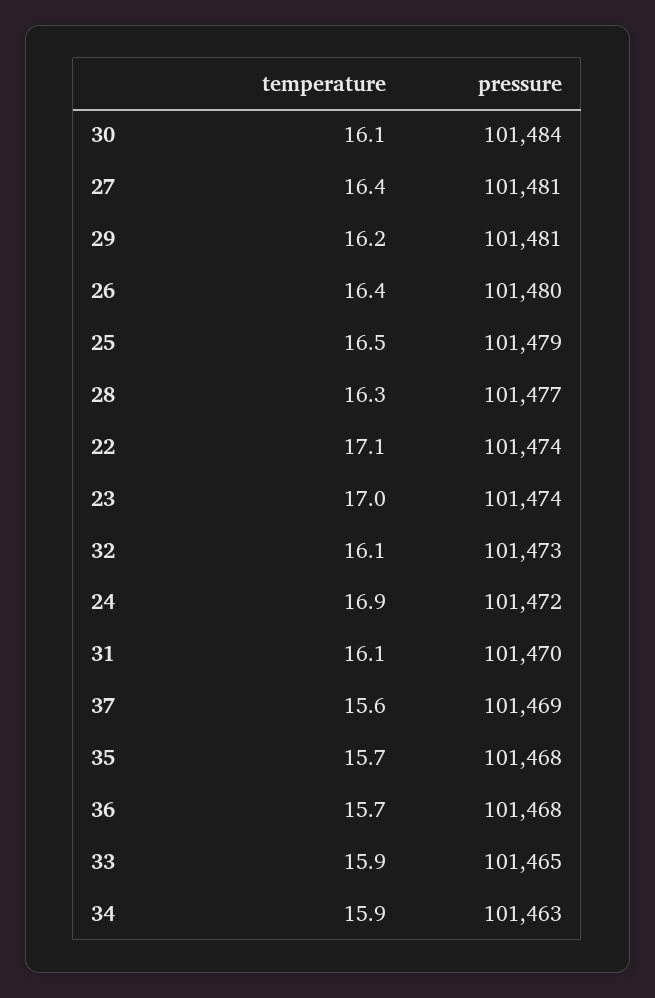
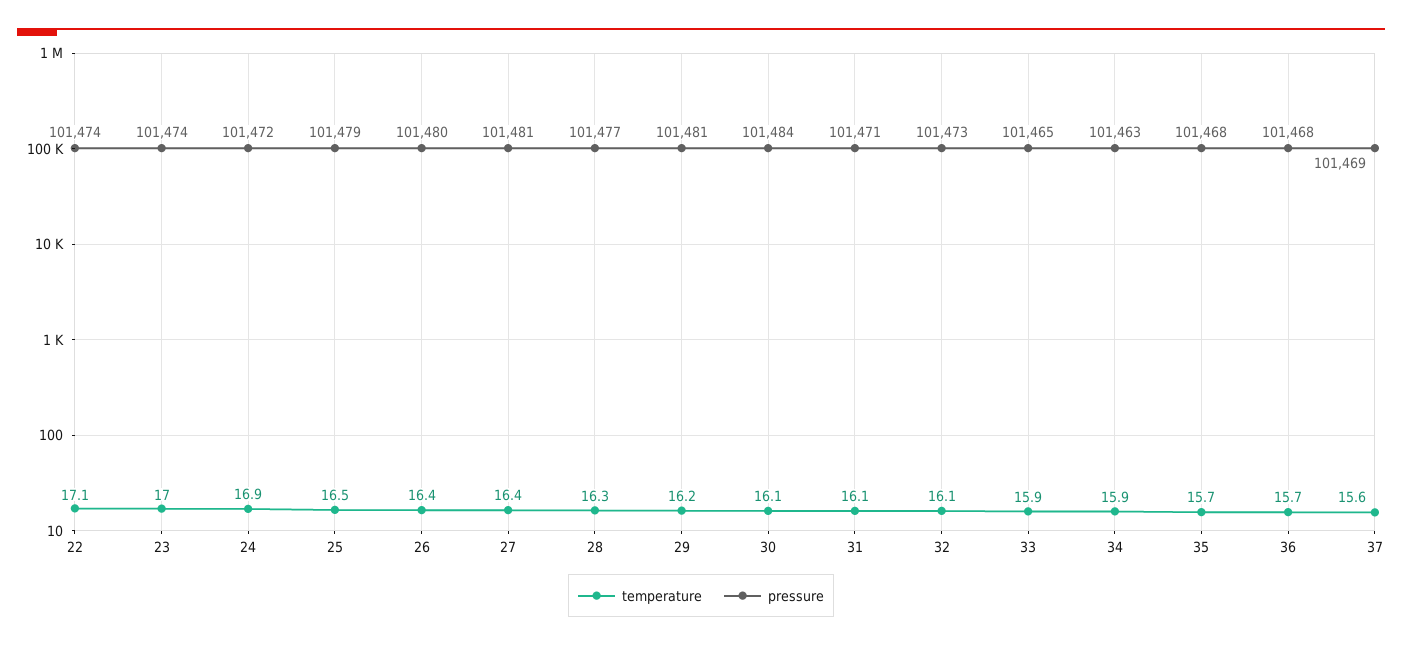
pressure, 31: 101470 -> 101471

